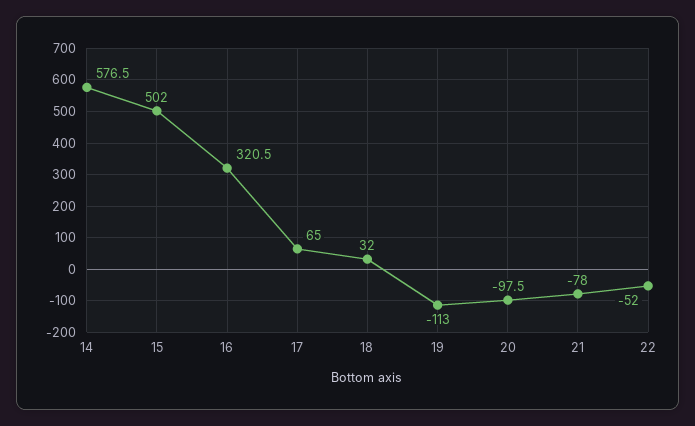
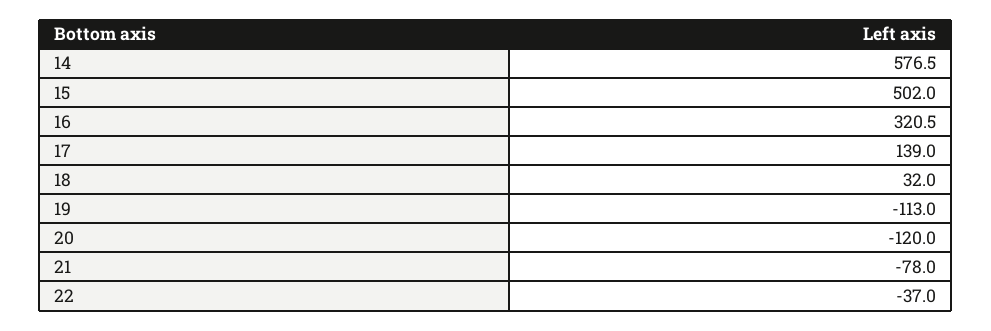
17: 65 -> 139
20: -97.5 -> -120
22: -52 -> -37

